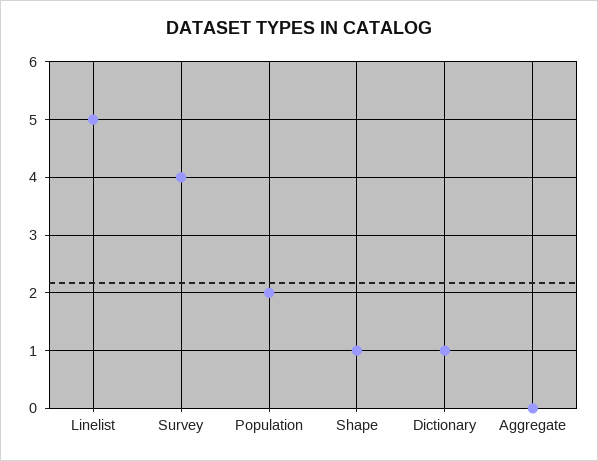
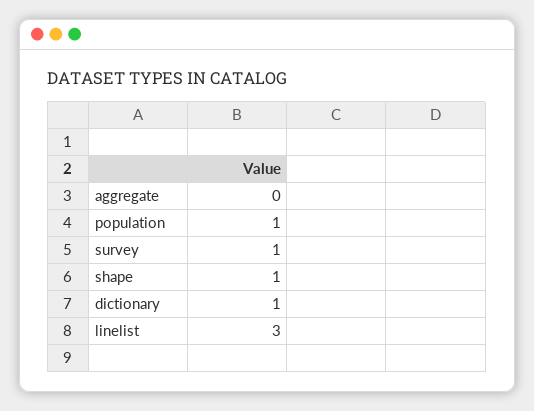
Linelist: 5 -> 3
Survey: 4 -> 1
Population: 2 -> 1

